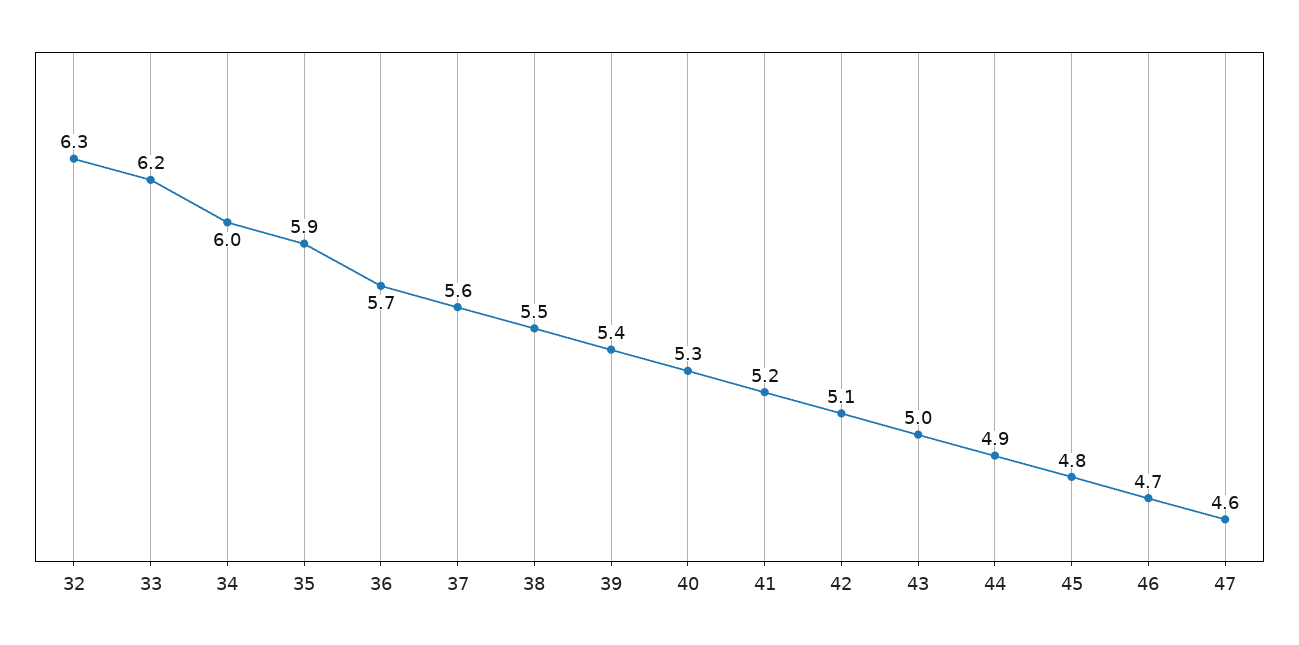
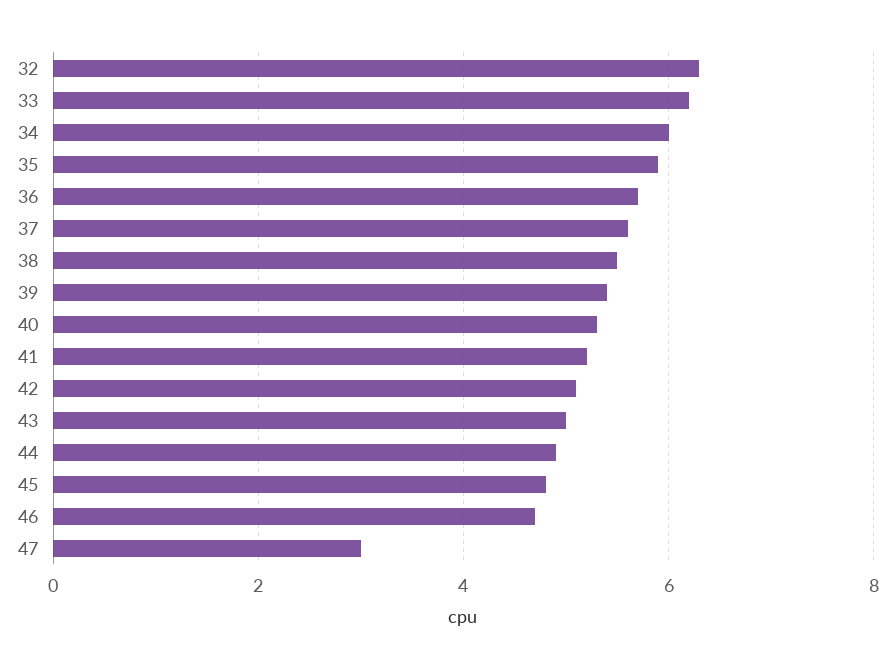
47: 4.6 -> 3

